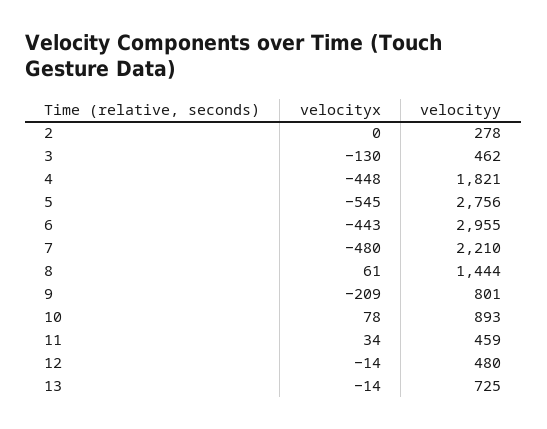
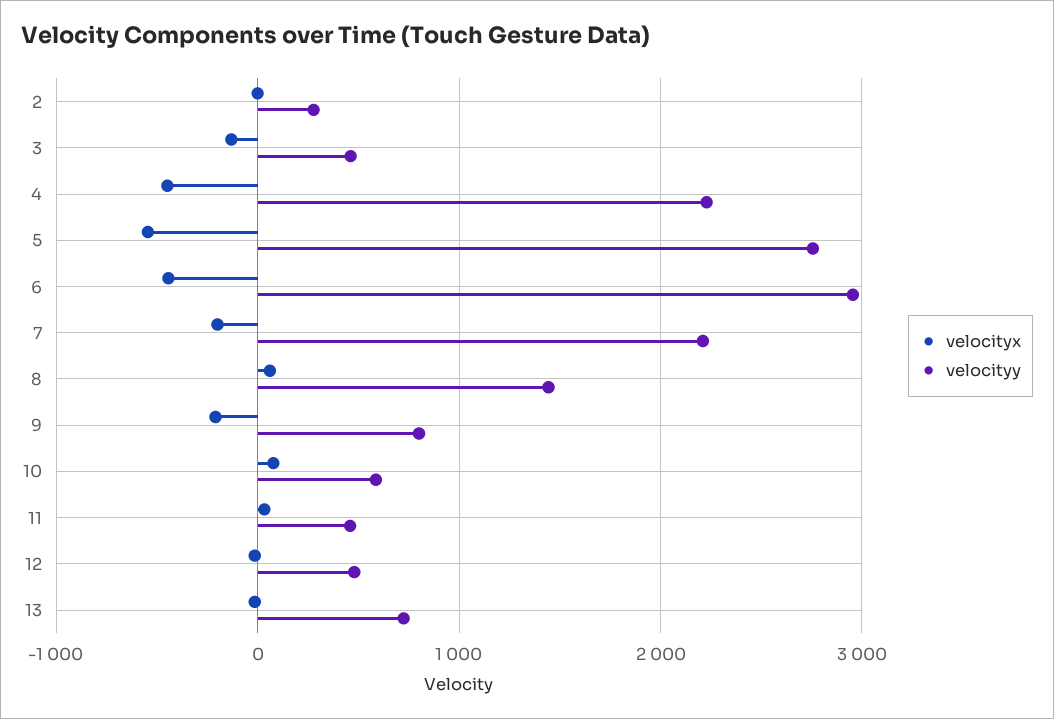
velocityy, 4: 1821 -> 2200
velocityx, 7: -480 -> -200
velocityy, 10: 893 -> 600

